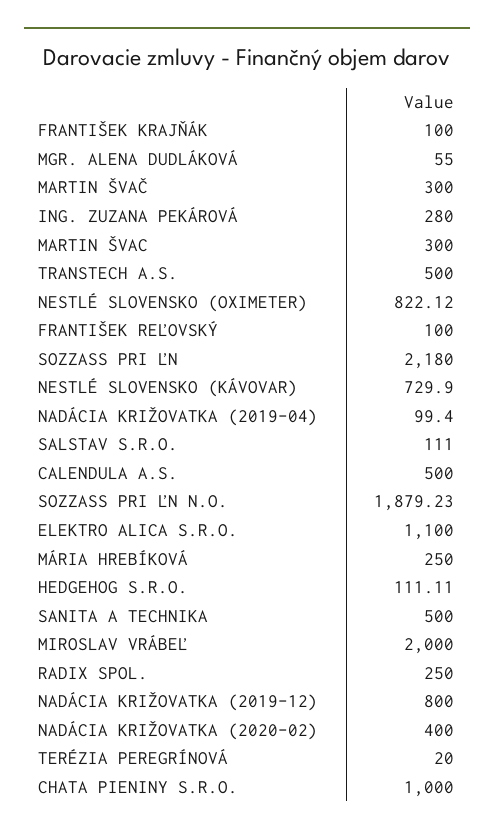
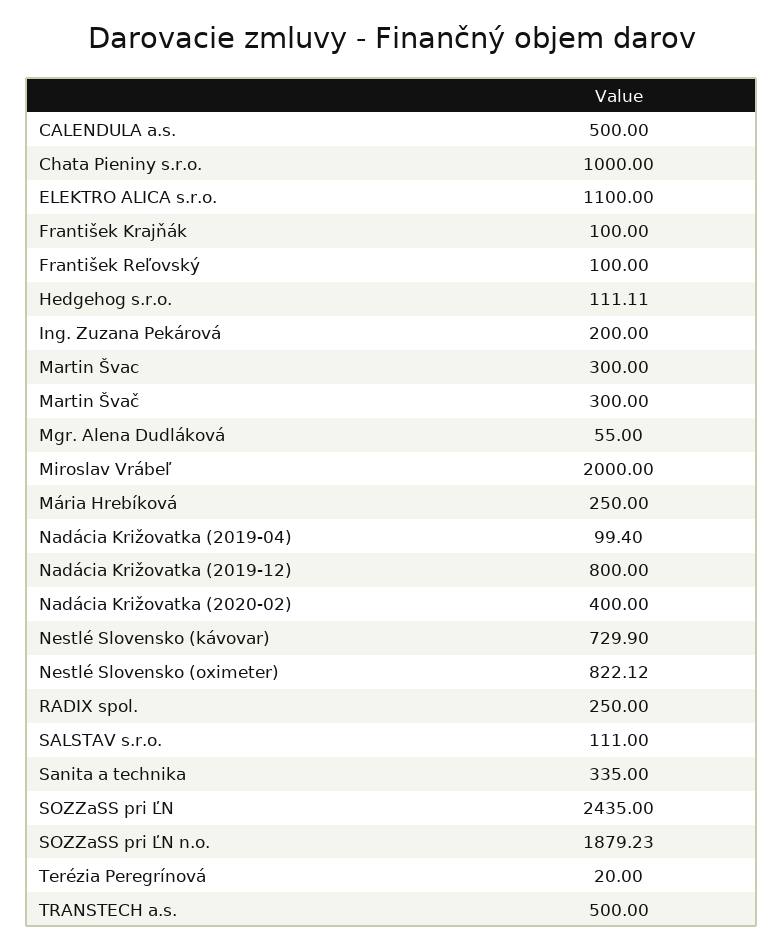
ING. ZUZANA PEKÁROVÁ: 280 -> 200
SOZZASS PRI ĽN: 2180 -> 2435
SANITA A TECHNIKA: 500 -> 335

